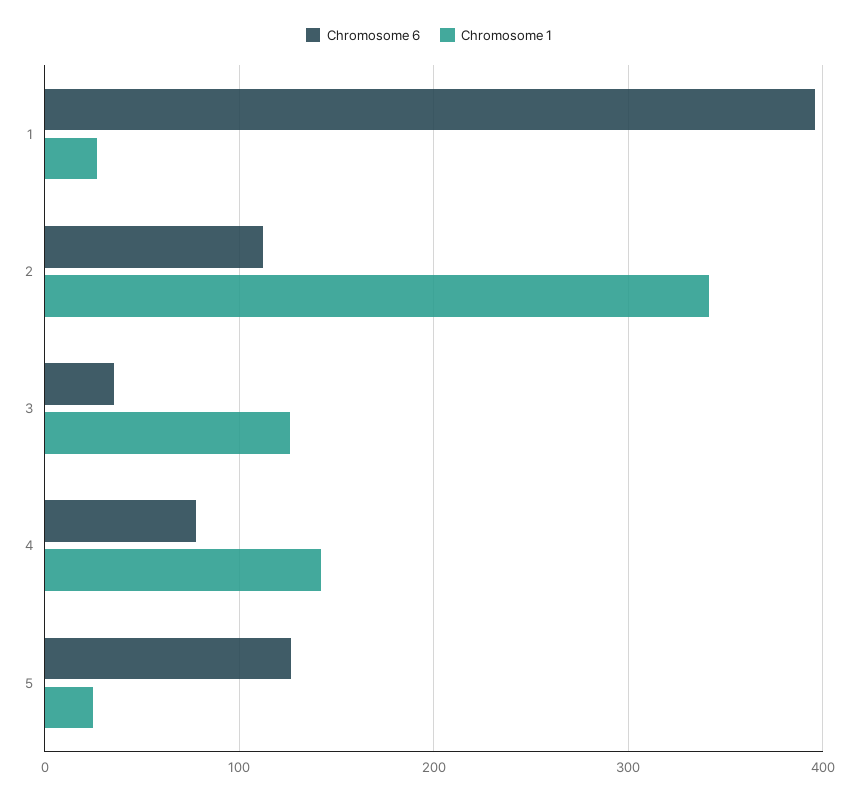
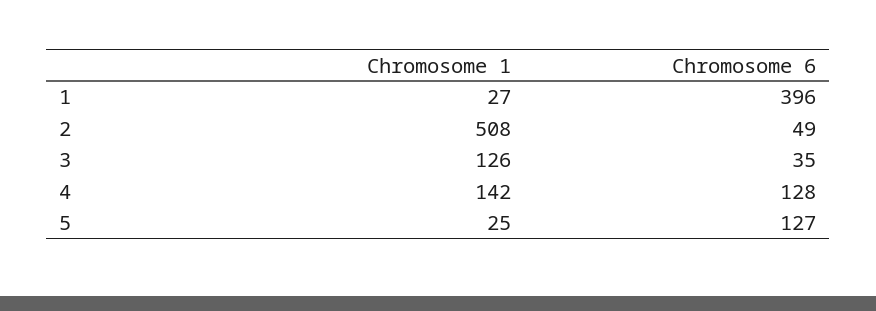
Chromosome 6, 2: 110 -> 49
Chromosome 1, 2: 340 -> 508
Chromosome 6, 4: 80 -> 128

